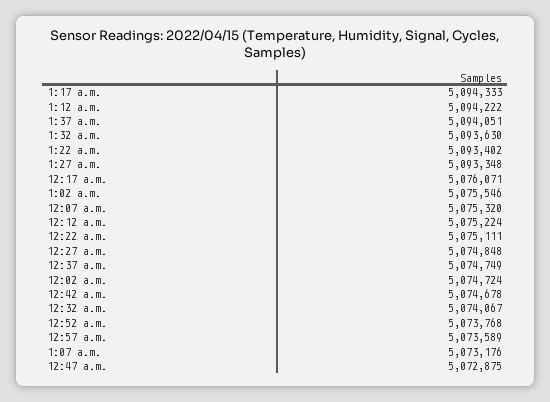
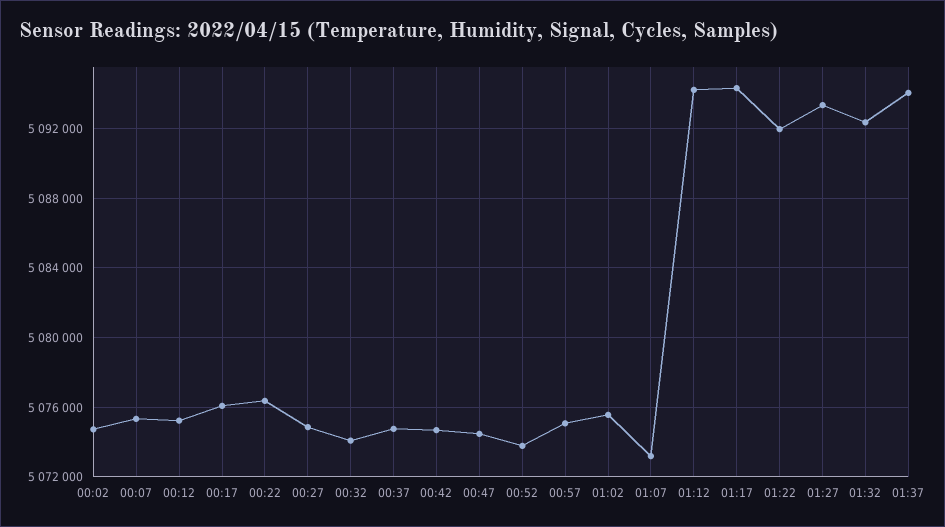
1:32 a.m.: 5093630 -> 5092500
1:22 a.m.: 5093402 -> 5092000
12:22 a.m.: 5075111 -> 5076500
12:57 a.m.: 5073589 -> 5075000
12:47 a.m.: 5072875 -> 5074500

